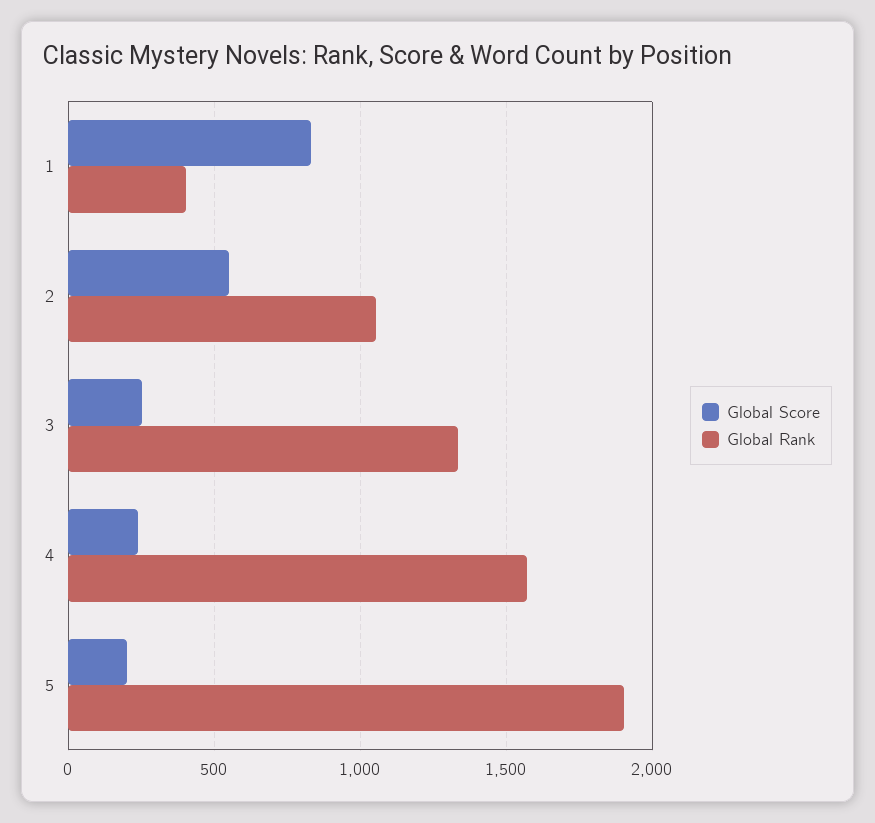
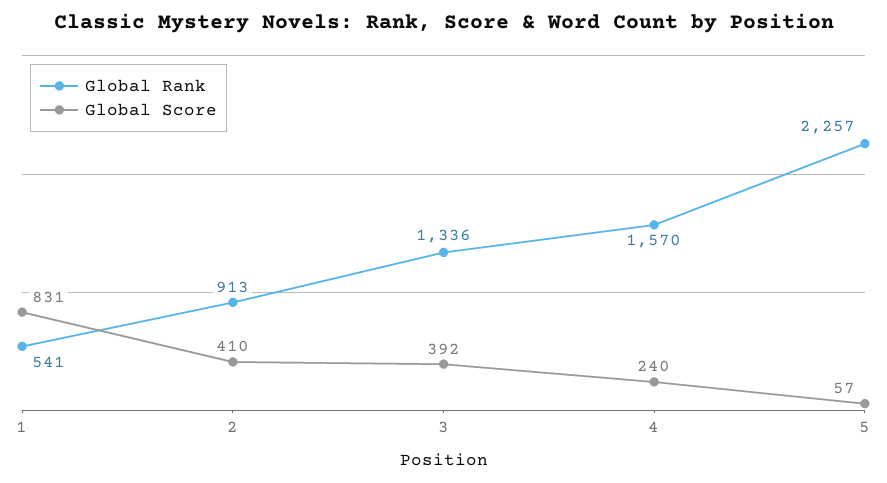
Global Rank, 1: 400 -> 541
Global Score, 2: 550 -> 410
Global Rank, 2: 1050 -> 913
Global Score, 3: 250 -> 392
Global Score, 5: 200 -> 57
Global Rank, 5: 1900 -> 2257

